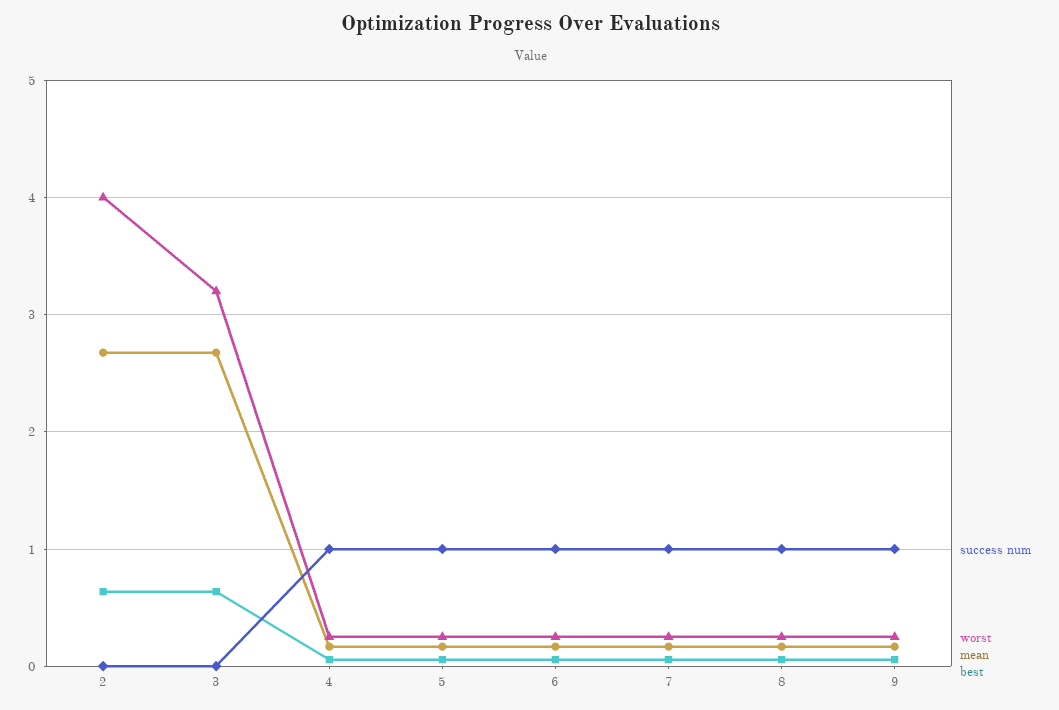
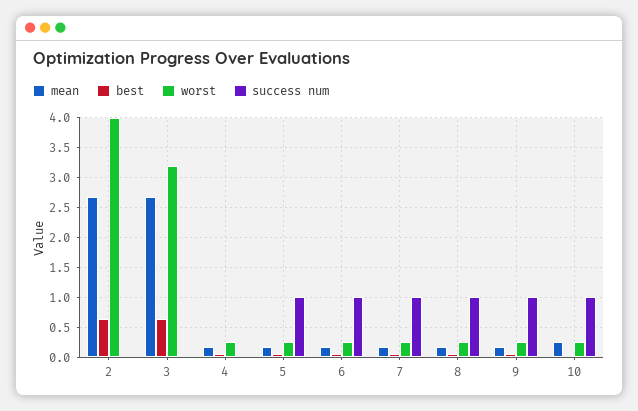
success num, 4: 1 -> 0
mean, 10: none -> 0.25
best, 10: none -> 0
worst, 10: none -> 0.25
success num, 10: none -> 1

